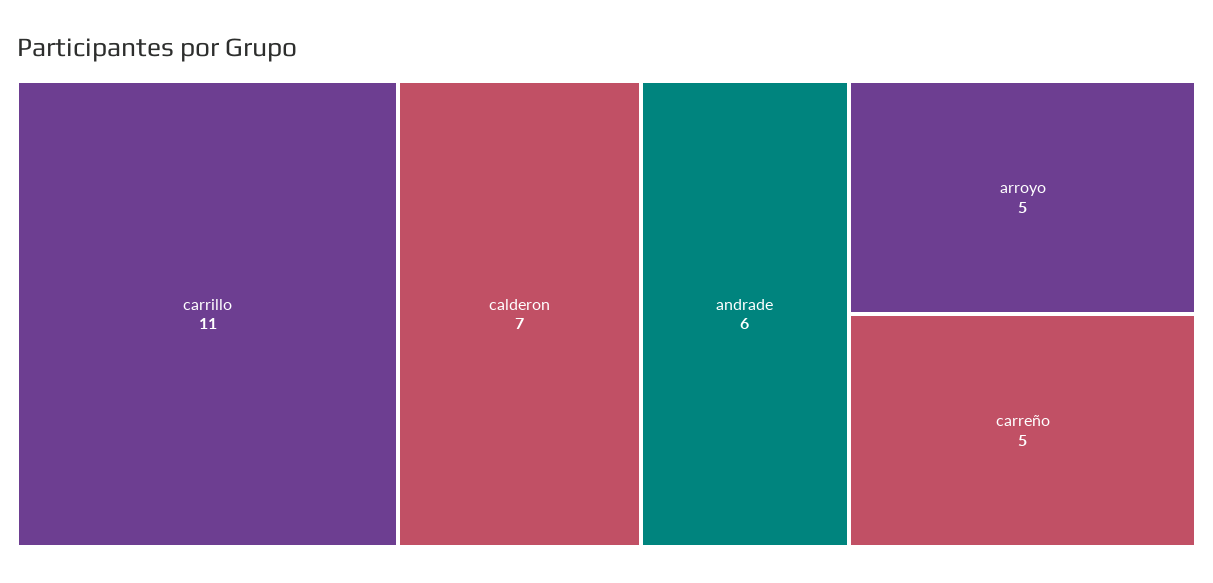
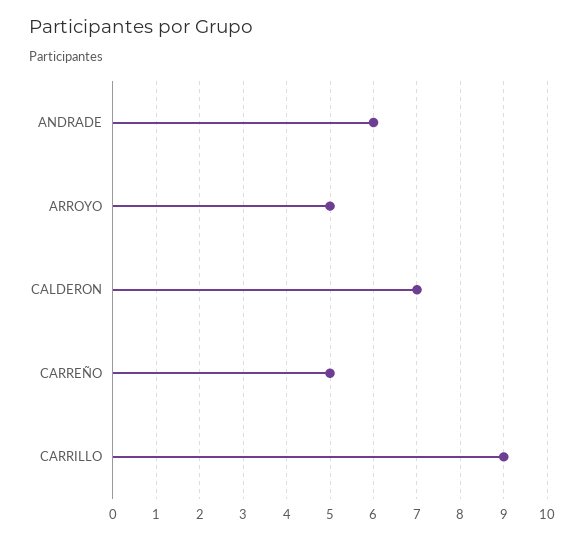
carrillo: 11 -> 9

